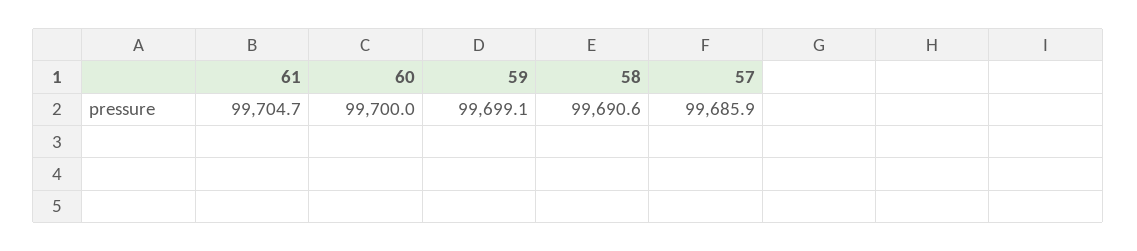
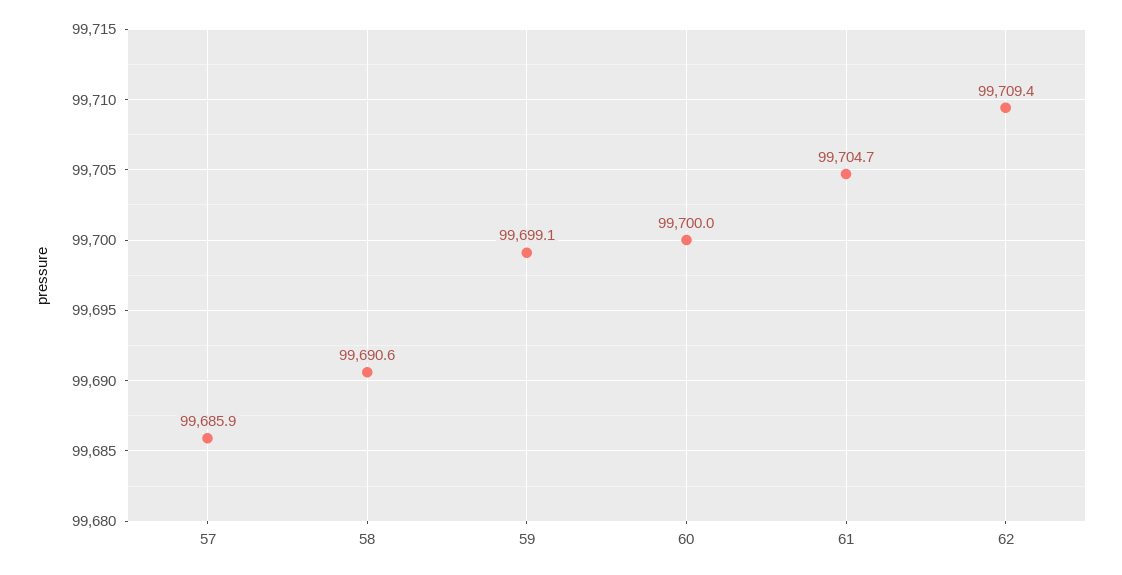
62: none -> 99709.4

